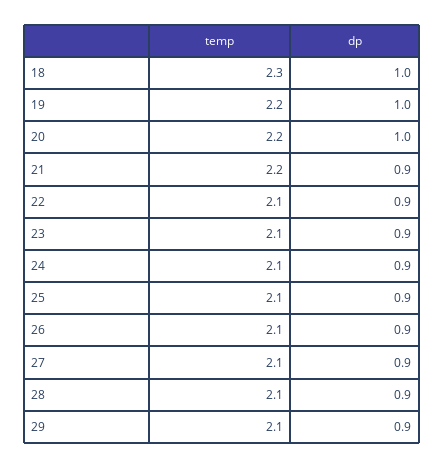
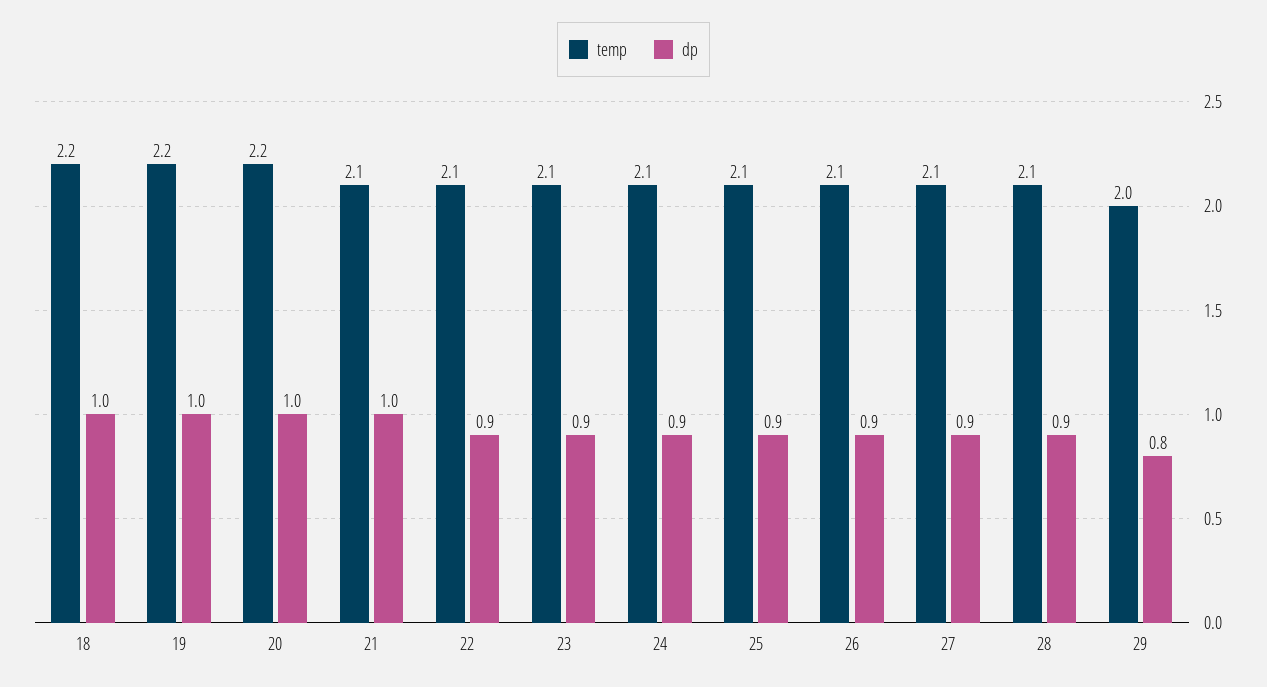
temp, 18: 2.3 -> 2.2
temp, 21: 2.2 -> 2.1
dp, 21: 0.9 -> 1
temp, 29: 2.1 -> 2
dp, 29: 0.9 -> 0.8

